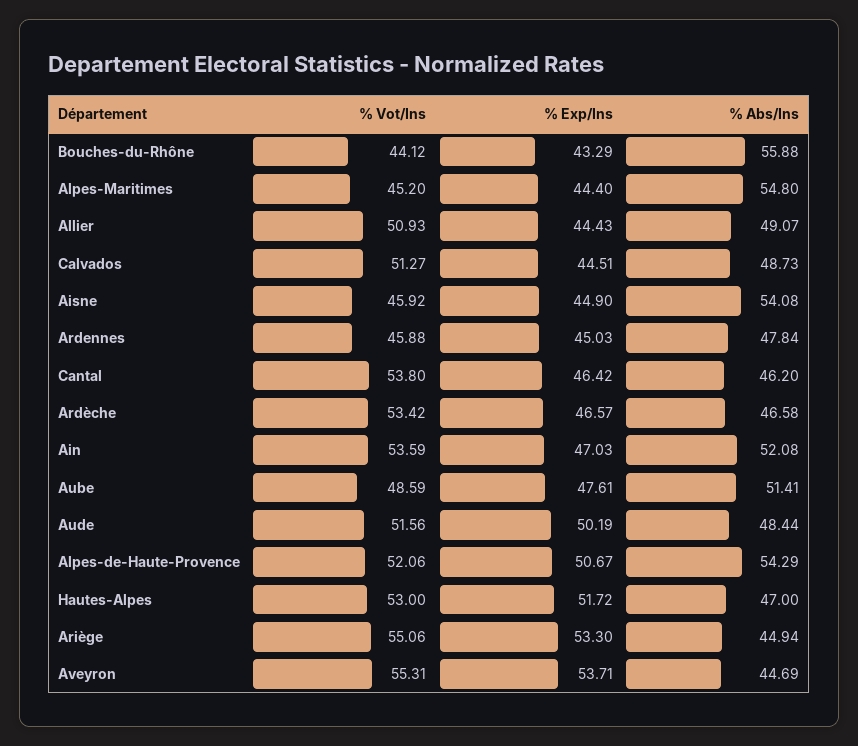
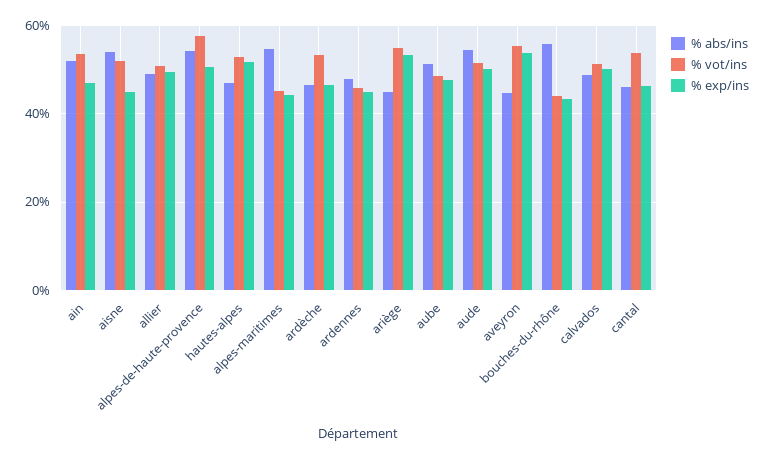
% Exp/Ins, Allier: 44.43 -> 50
% Exp/Ins, Calvados: 44.51 -> 50
% Vot/Ins, Aisne: 45.92 -> 52
% Abs/Ins, Aude: 48.44 -> 54
% Vot/Ins, Alpes-de-Haute-Provence: 52.06 -> 58

